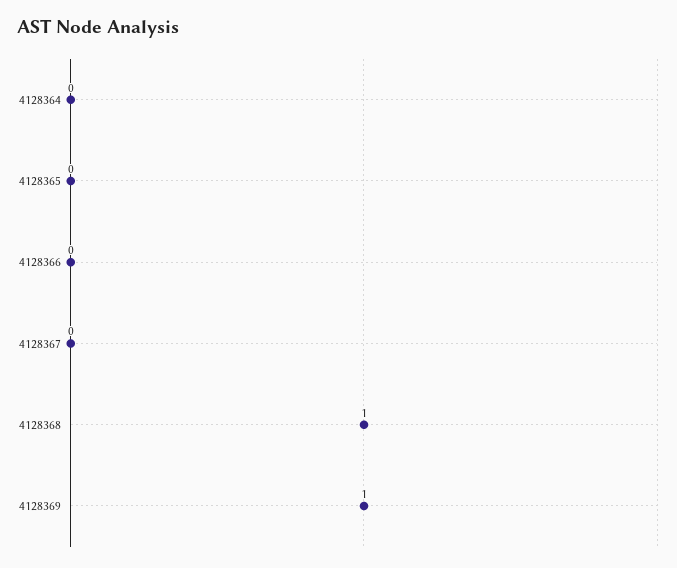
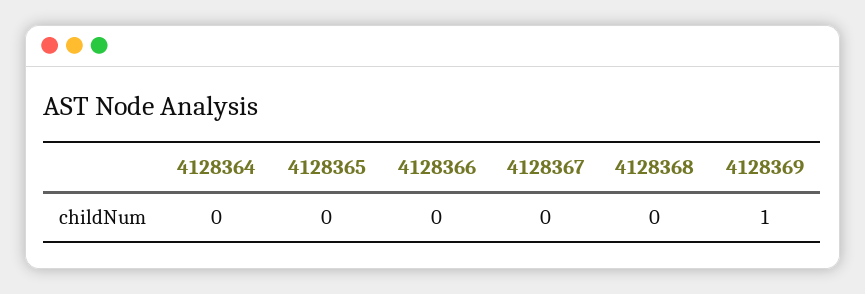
4128368: 1 -> 0

